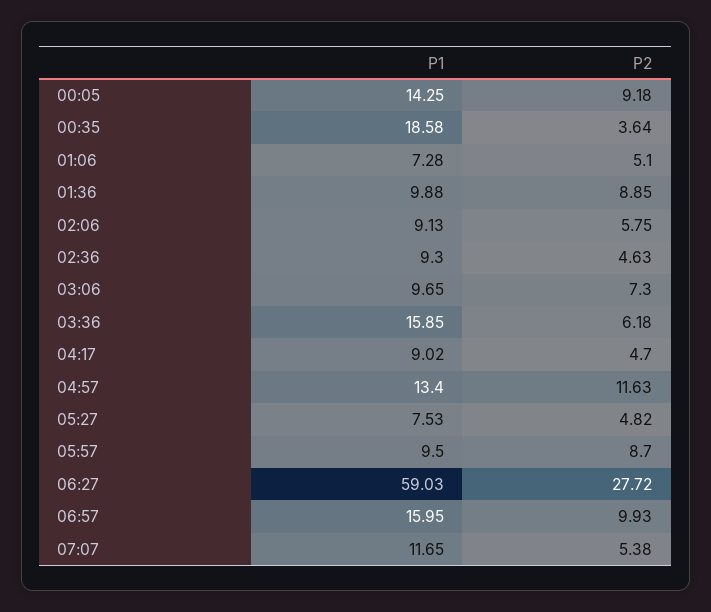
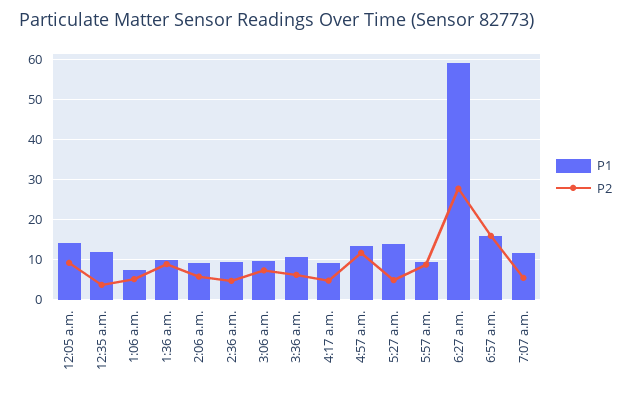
P1, 00:35: 18.58 -> 12
P1, 03:36: 15.85 -> 10
P1, 05:27: 7.53 -> 14
P2, 06:57: 9.93 -> 16

